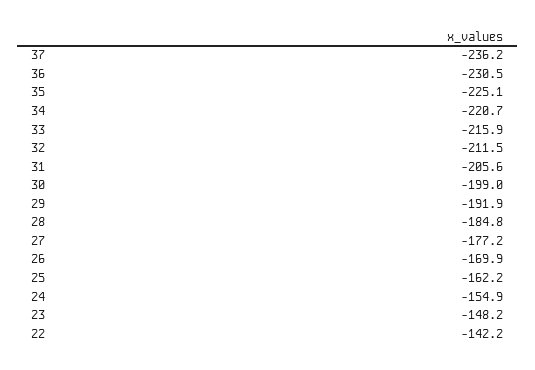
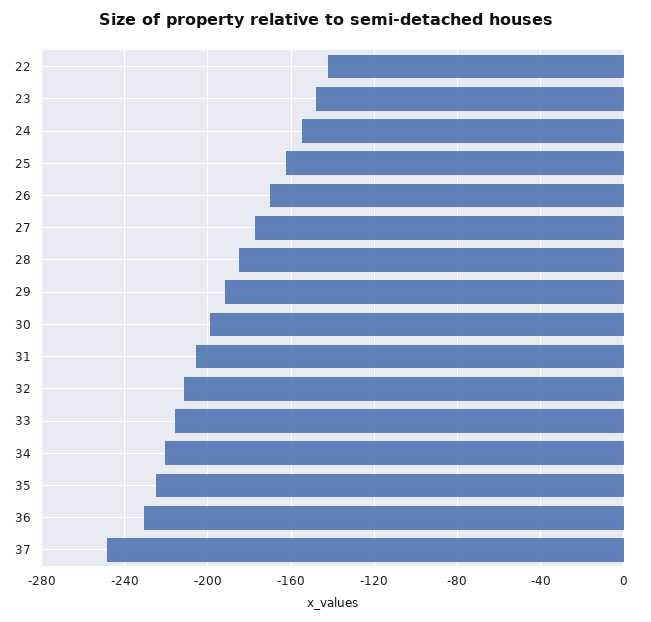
37: -236.2 -> -250

